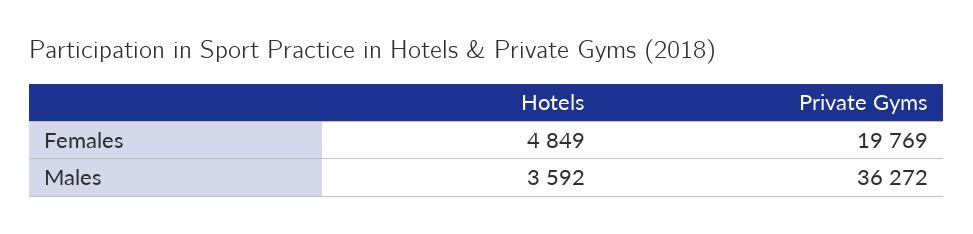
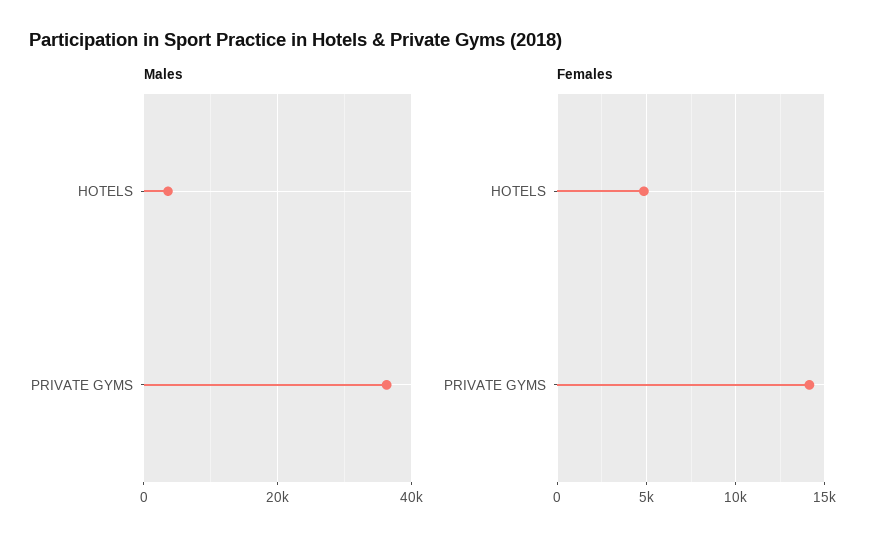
Females, Private Gyms: 19769 -> 14000

